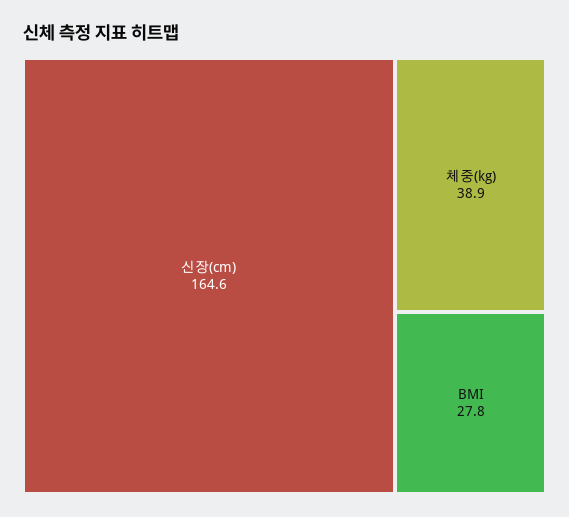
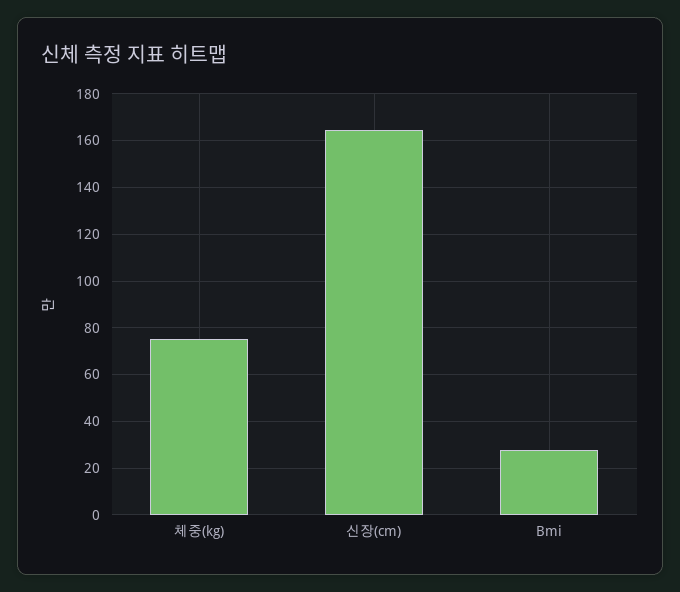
체중(kg): 38.9 -> 75

